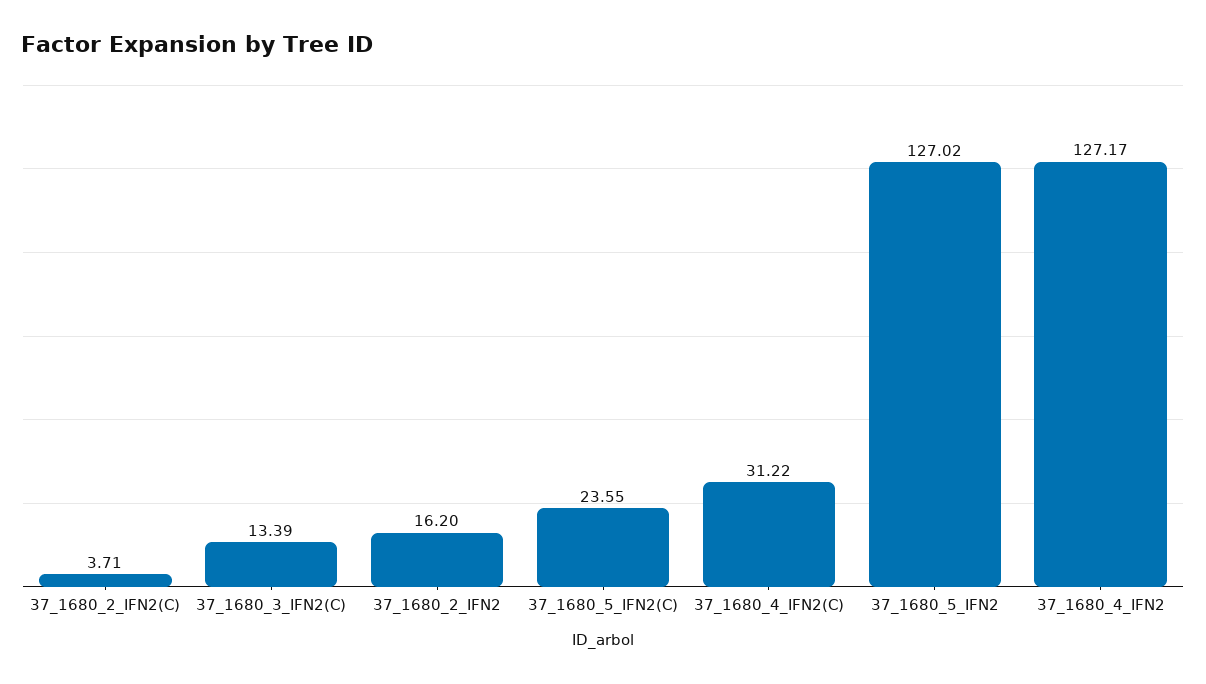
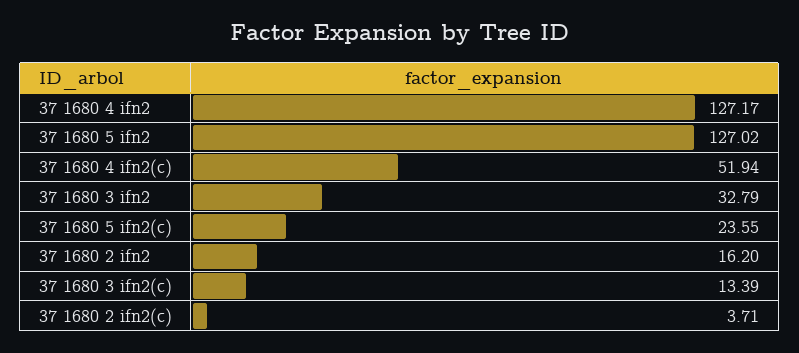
37_1680_4_IFN2(C): 31.22 -> 51.94
37 1680 3 ifn2: none -> 32.79

